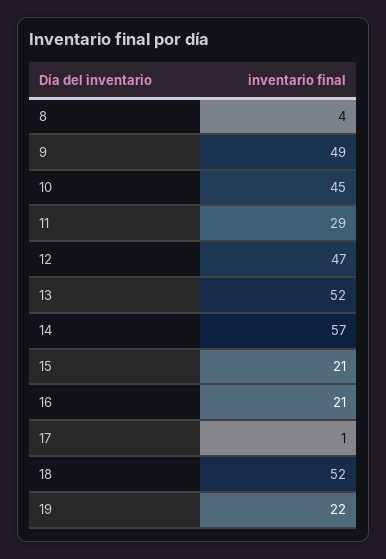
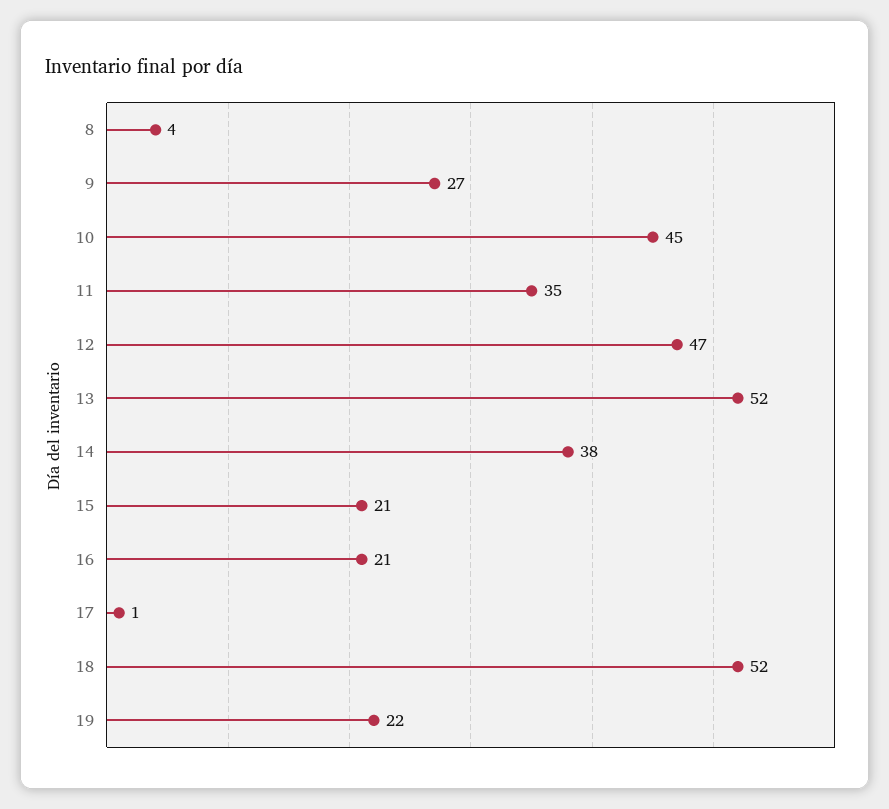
9: 49 -> 27
11: 29 -> 35
14: 57 -> 38

